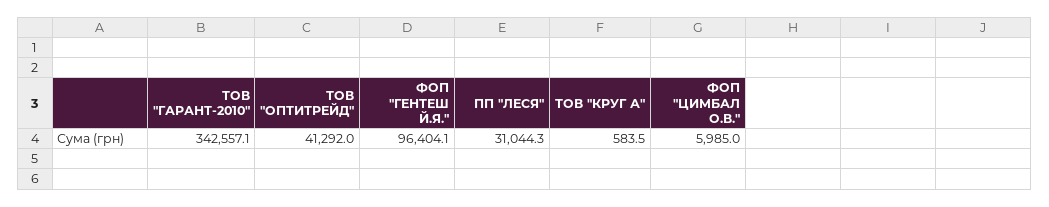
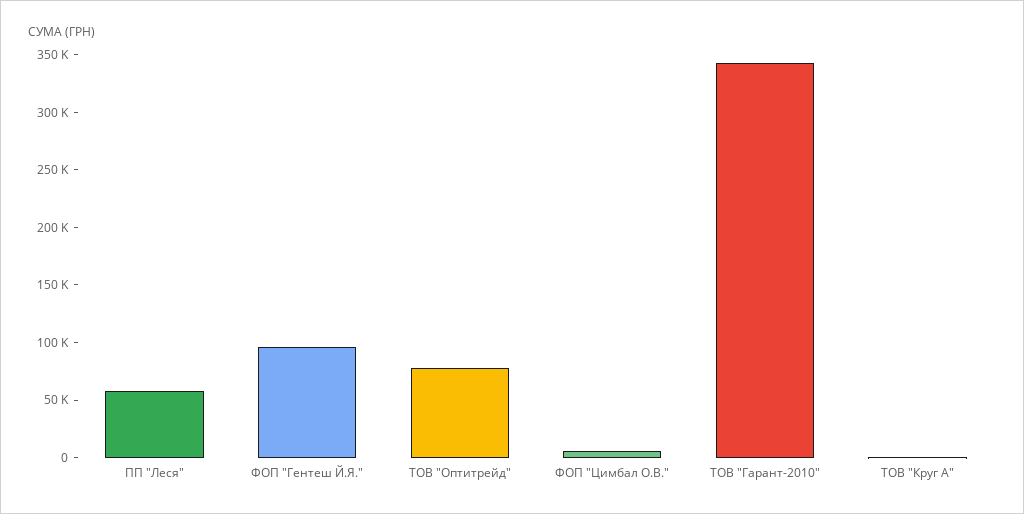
ТОВ "ОПТИТРЕЙД": 41292 -> 80000
ПП "ЛЕСЯ": 31044.3 -> 60000

